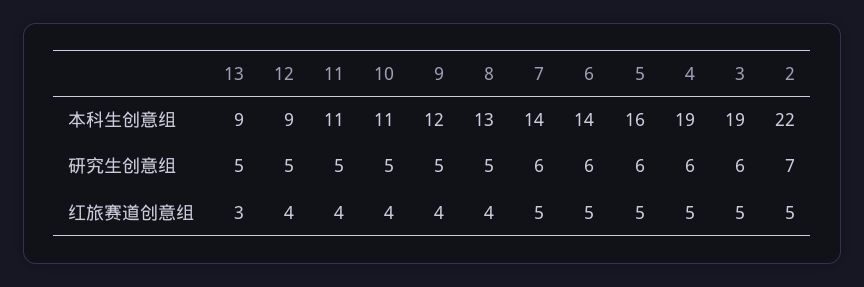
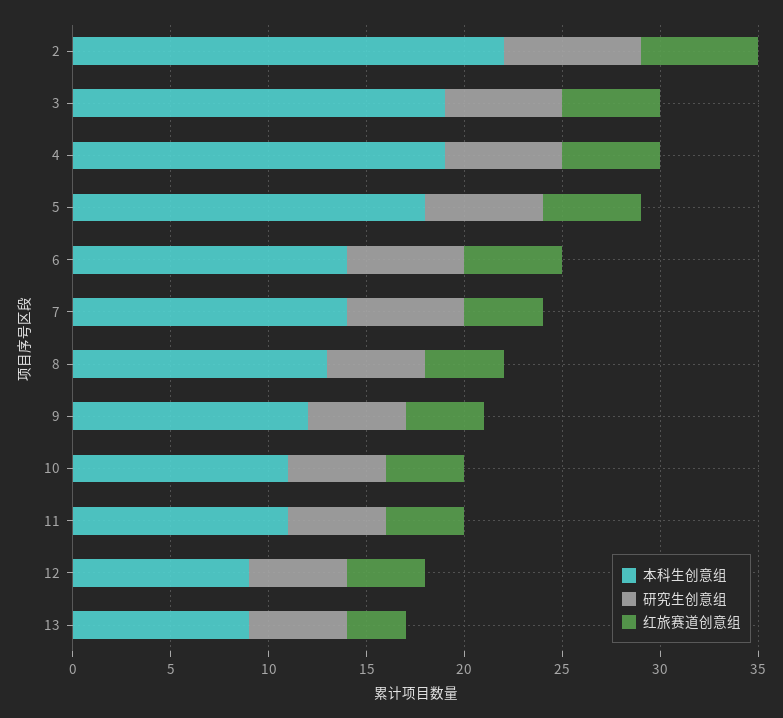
本科生创意组, 5: 16 -> 18
红旅赛道创意组, 7: 5 -> 4
红旅赛道创意组, 2: 5 -> 6

